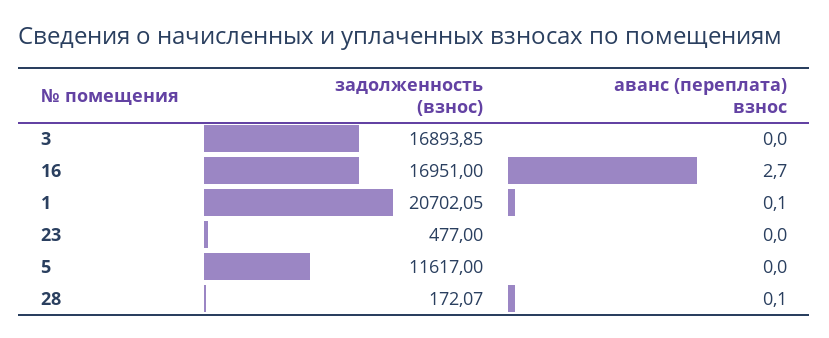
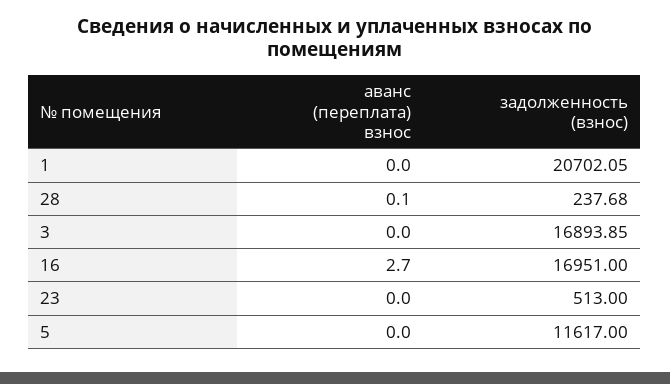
аванс (переплата) взнос, 1: 0.1 -> 0
задолженность (взнос), 23: 477 -> 513
задолженность (взнос), 28: 172.07 -> 237.68

